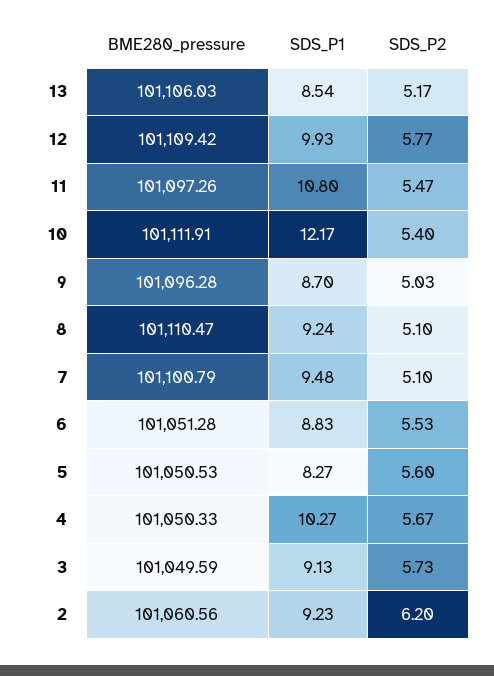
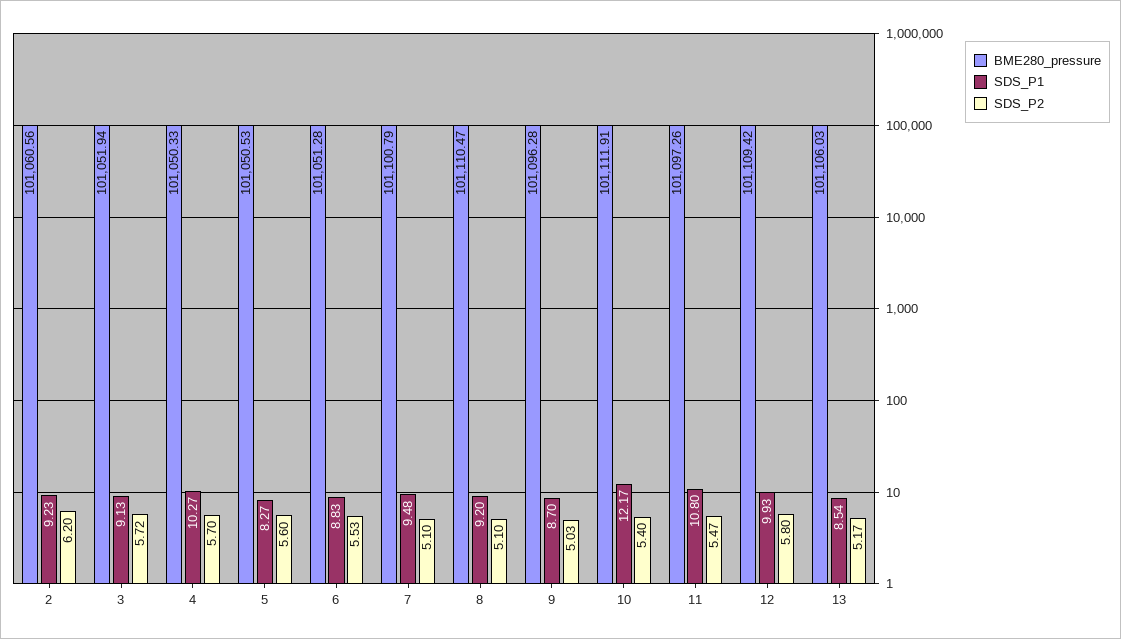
SDS_P2, 12: 5.77 -> 5.8
SDS_P1, 8: 9.24 -> 9.2
SDS_P2, 4: 5.67 -> 5.7
BME280_pressure, 3: 101049.59 -> 101051.94
SDS_P2, 3: 5.73 -> 5.72

